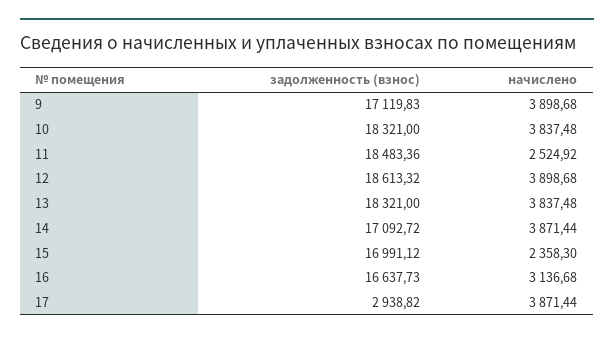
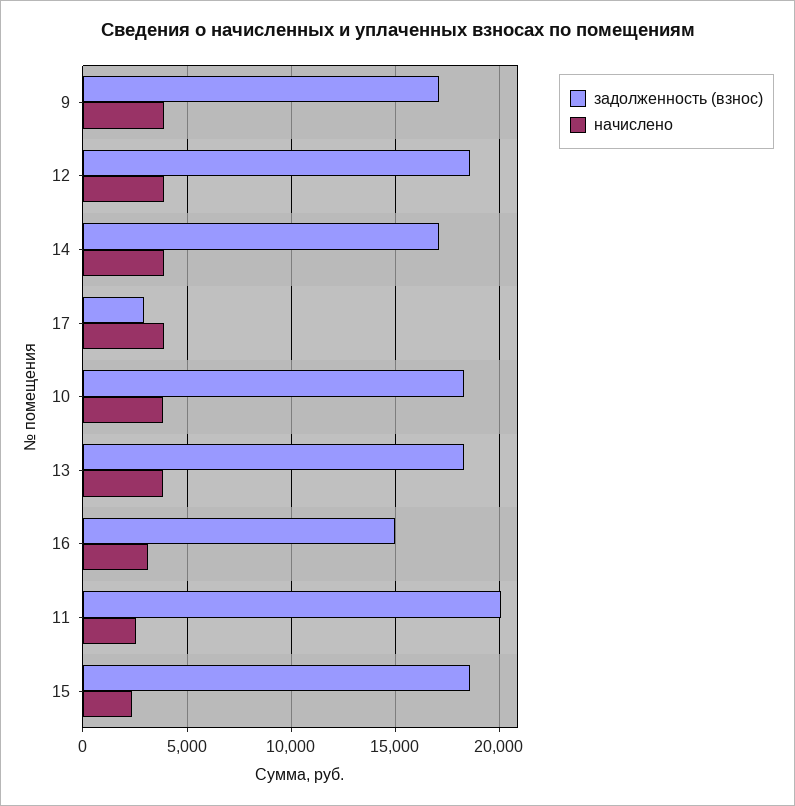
задолженность (взнос), 11: 18483.36 -> 20000
задолженность (взнос), 15: 16991.12 -> 18500
задолженность (взнос), 16: 16637.73 -> 15000

